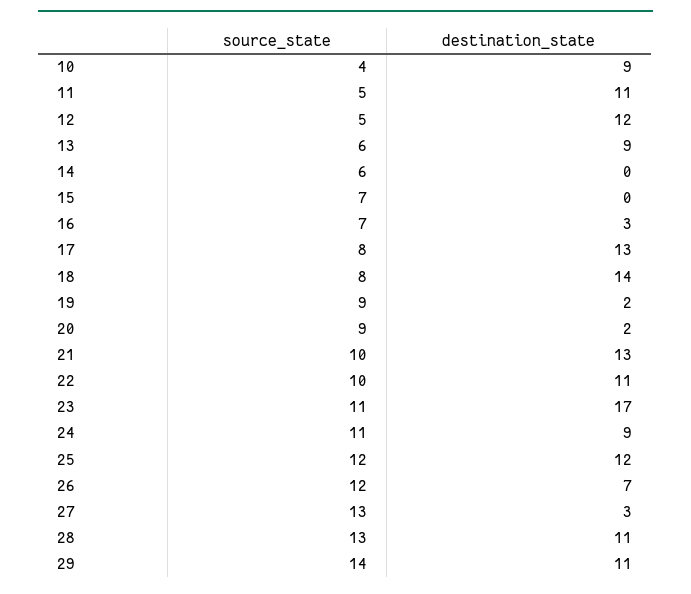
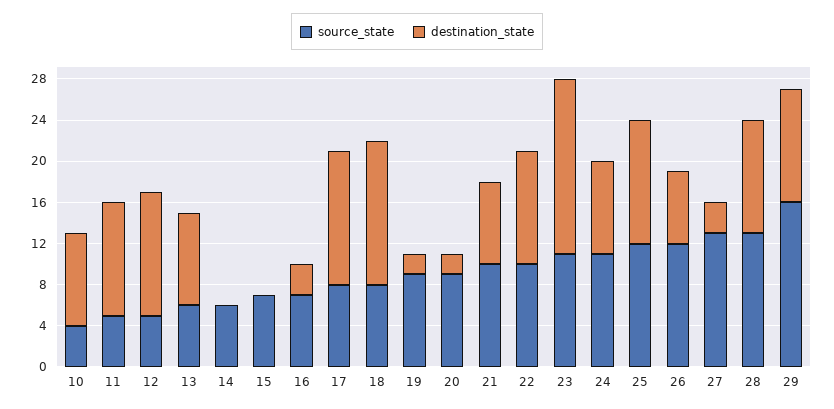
destination_state, 21: 13 -> 8
source_state, 29: 14 -> 16

